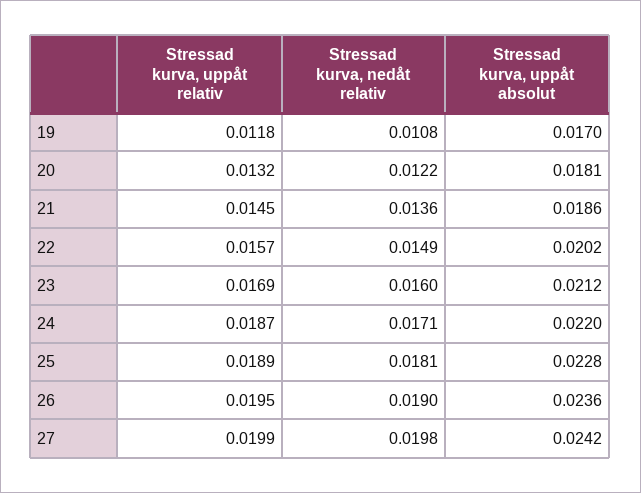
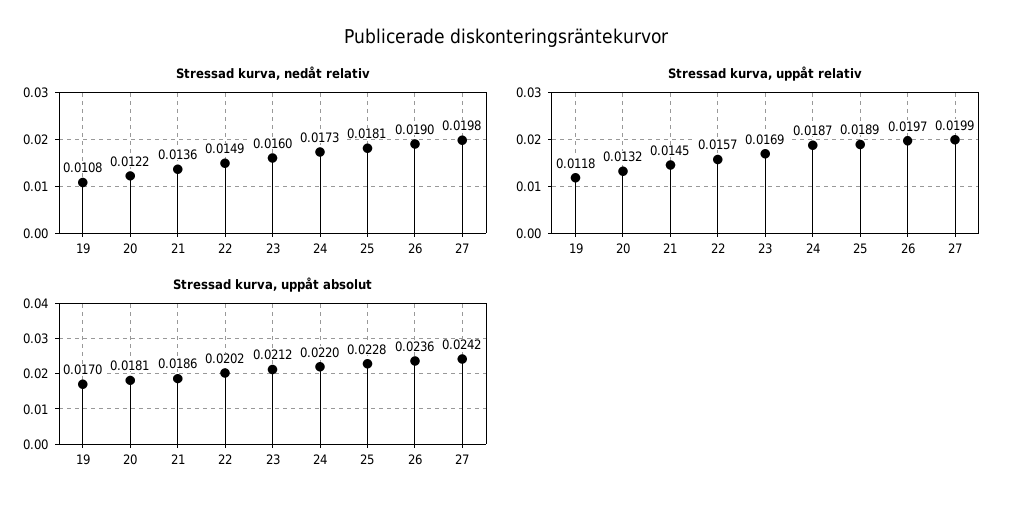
Stressad kurva, nedåt relativ, 24: 0.0171 -> 0.0173
Stressad kurva, uppåt relativ, 26: 0.0195 -> 0.0197

